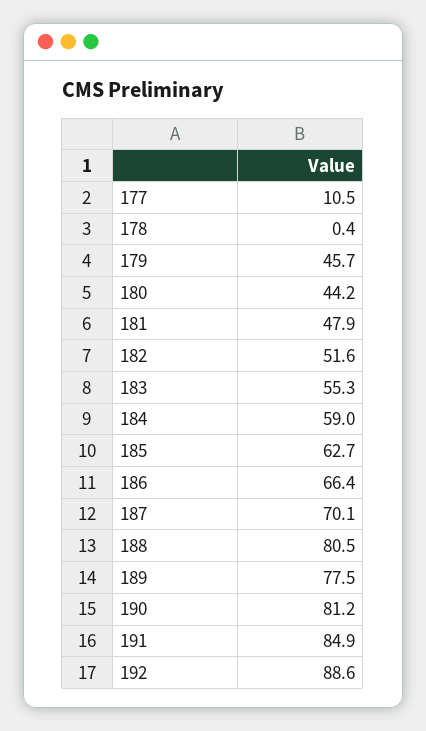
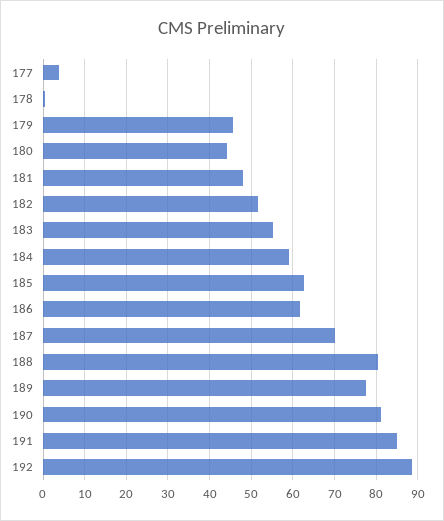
177: 10.5 -> 4
186: 66.4 -> 62

